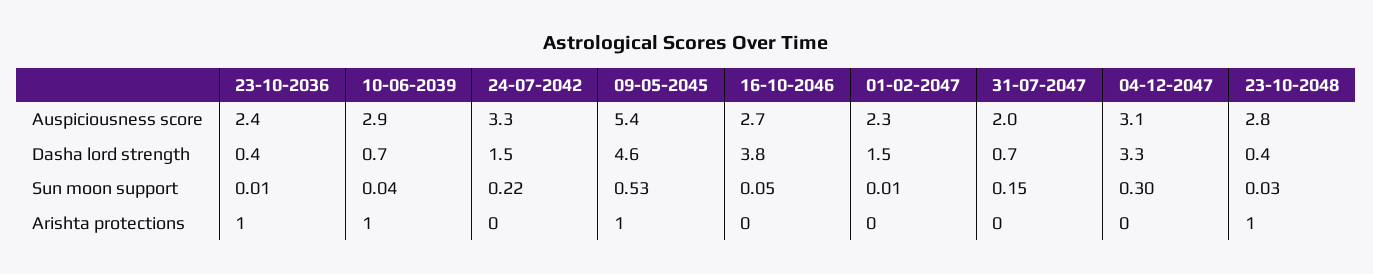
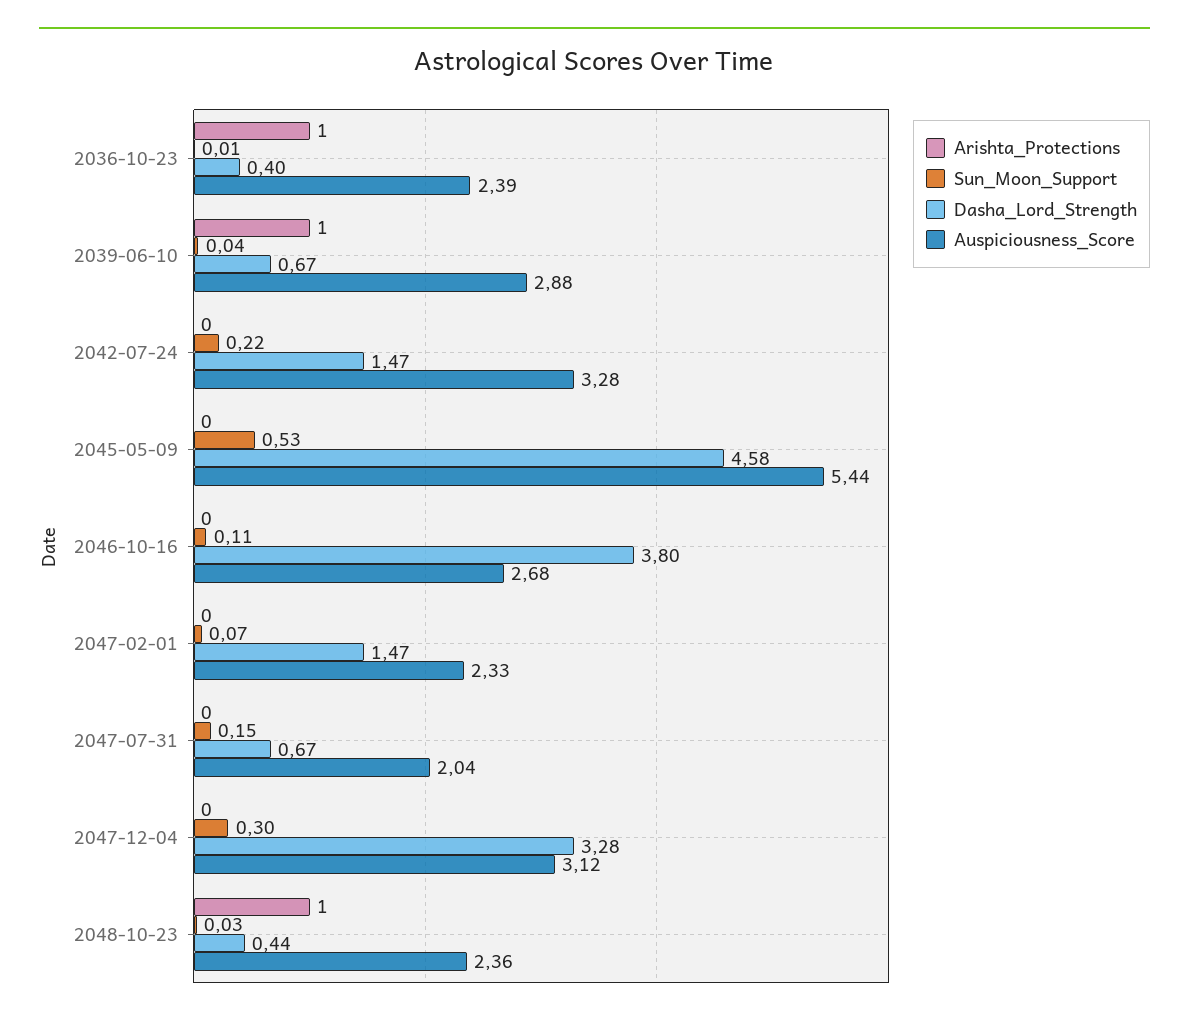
Auspiciousness score, 23-10-2048: 2.8 -> 2.36
Sun moon support, 16-10-2046: 0.05 -> 0.11
Sun moon support, 01-02-2047: 0.01 -> 0.07
Arishta protections, 09-05-2045: 1 -> 0

